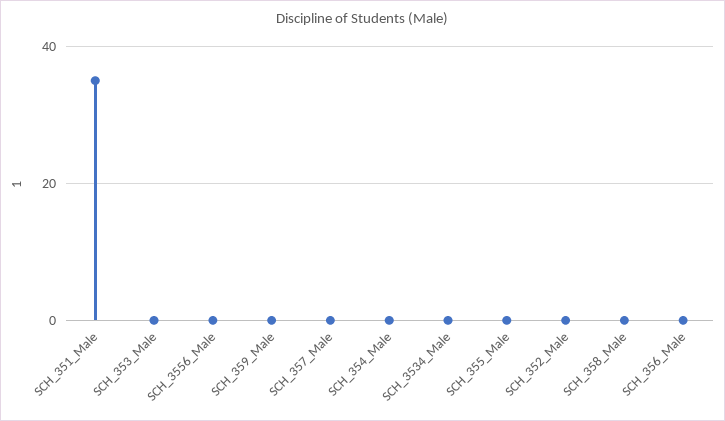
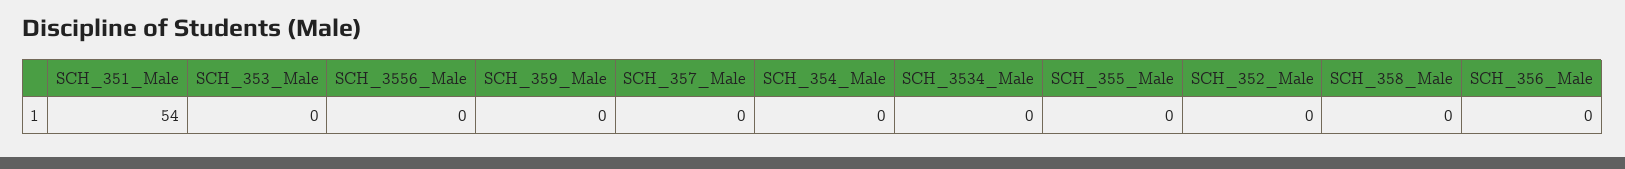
SCH_351_Male: 35 -> 54

